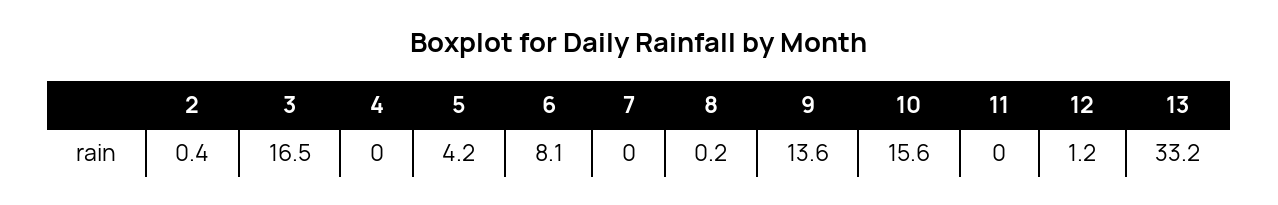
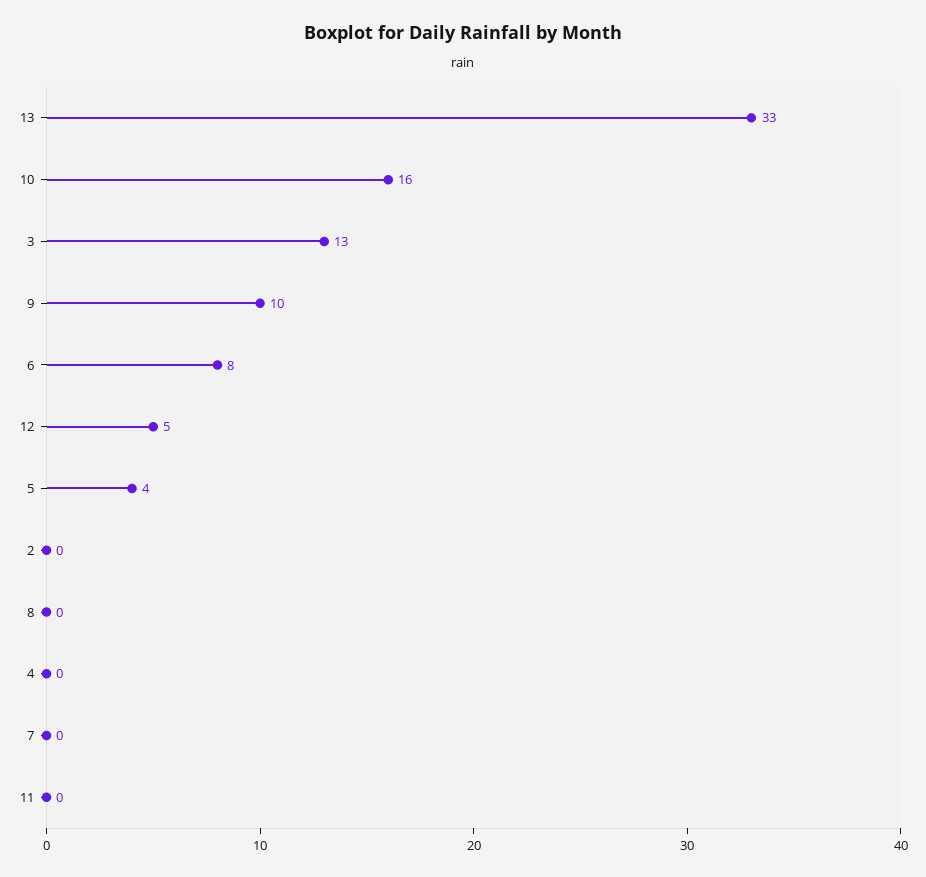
3: 16.5 -> 13
9: 13.6 -> 10
12: 1.2 -> 5

